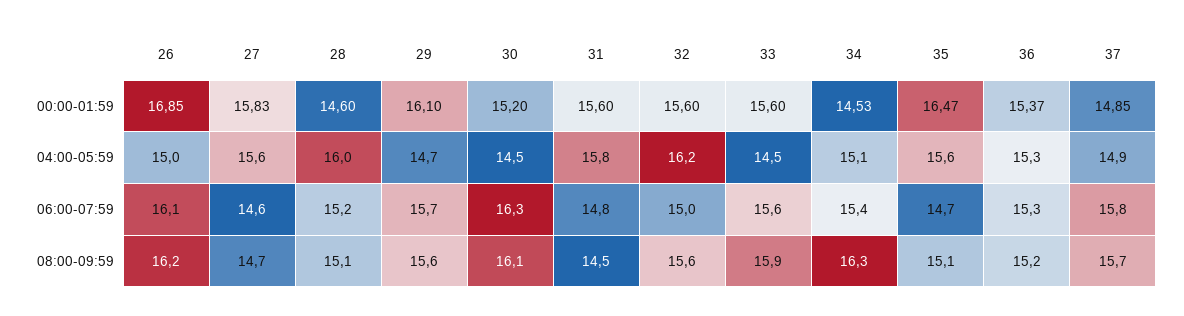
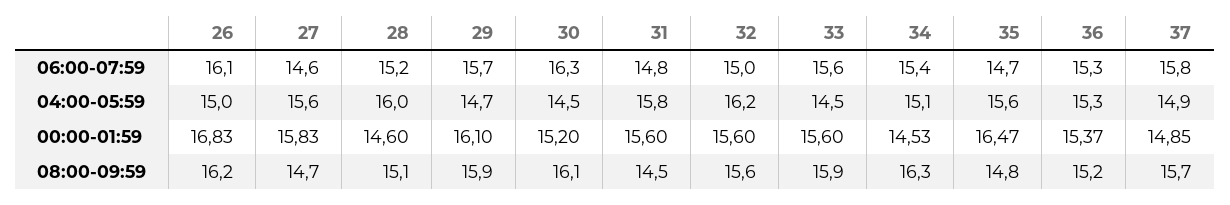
26, 00:00-01:59: 16.85 -> 16.83
29, 08:00-09:59: 15.6 -> 15.9
35, 08:00-09:59: 15.1 -> 14.8

